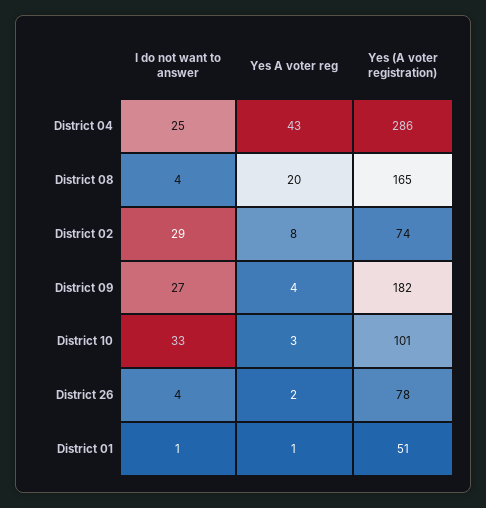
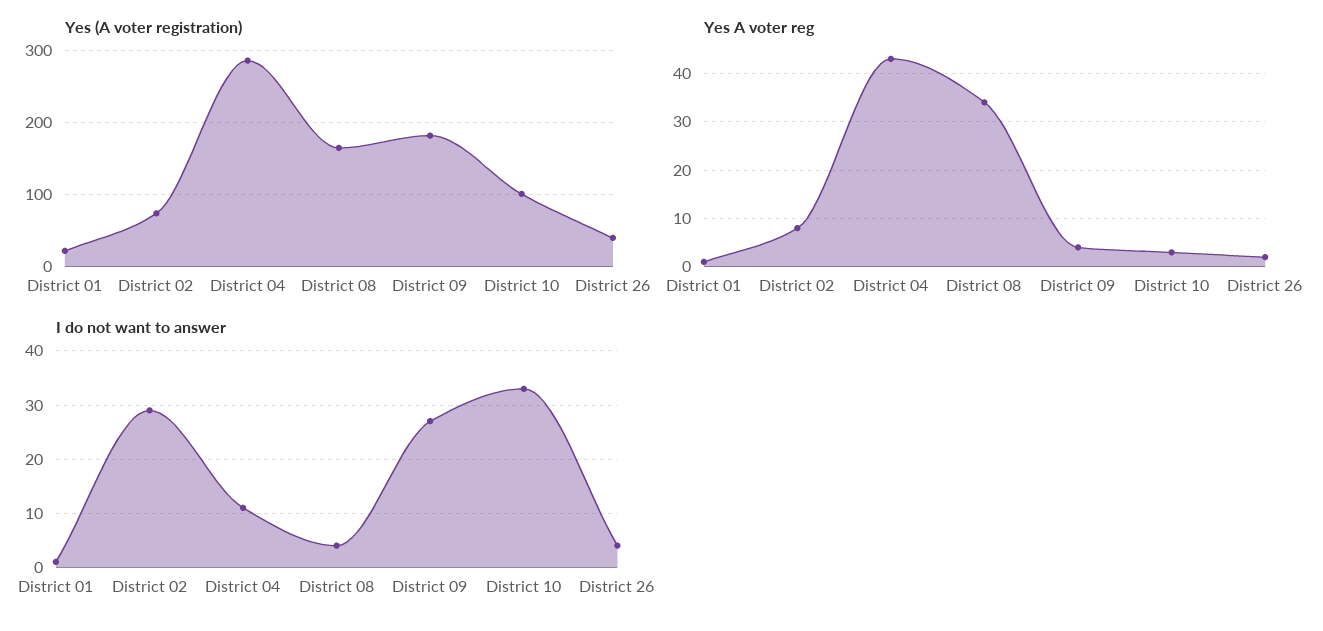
I do not want to answer, District 04: 25 -> 10
Yes A voter reg, District 08: 20 -> 35
Yes (A voter registration), District 26: 78 -> 40
Yes (A voter registration), District 01: 51 -> 20

